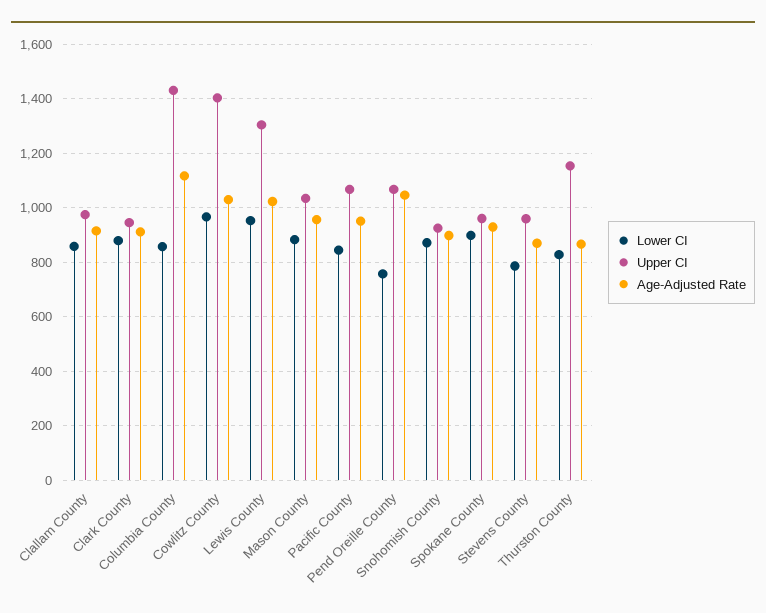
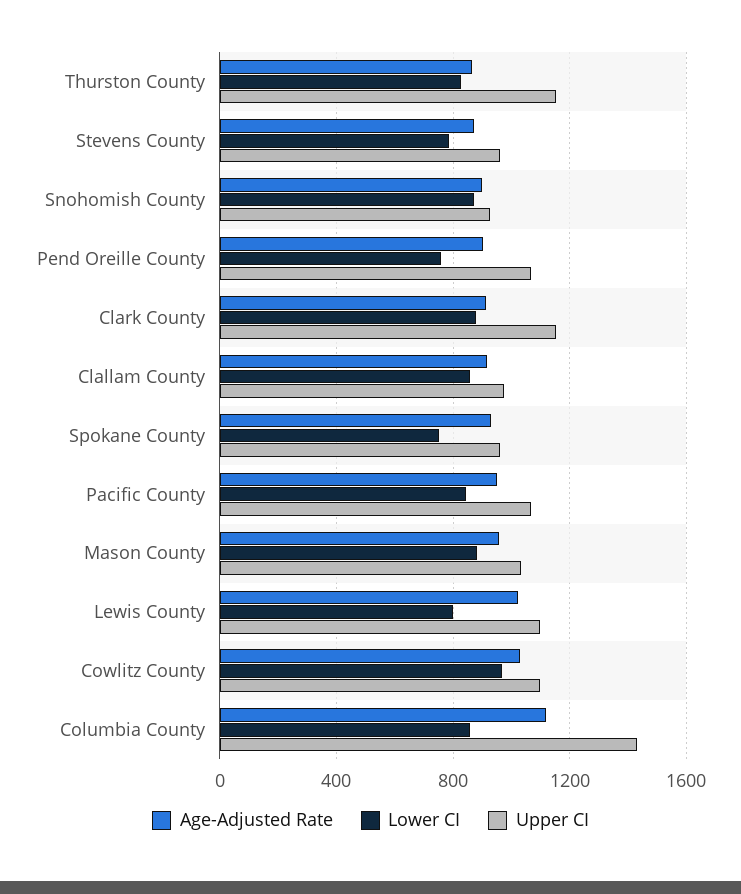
Upper CI, Clark County: 950 -> 1150
Upper CI, Cowlitz County: 1400 -> 1100
Lower CI, Lewis County: 950 -> 800
Upper CI, Lewis County: 1300 -> 1100
Age-Adjusted Rate, Pend Oreille County: 1050 -> 900
Lower CI, Spokane County: 900 -> 750

